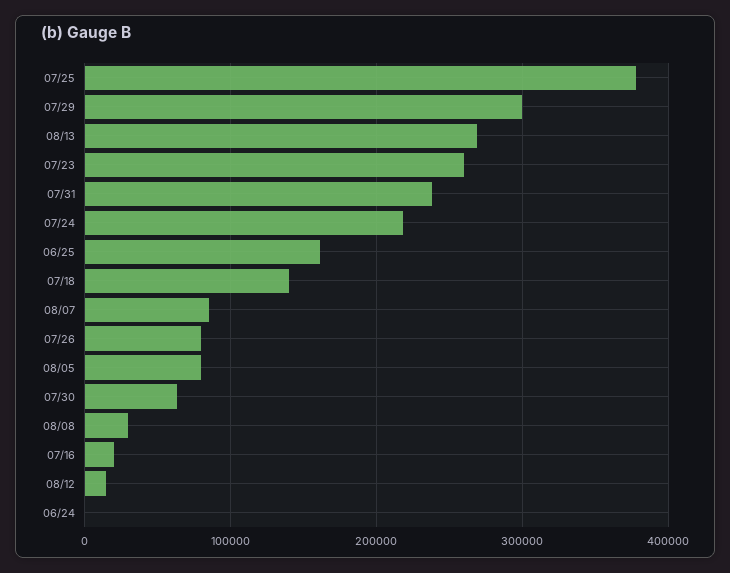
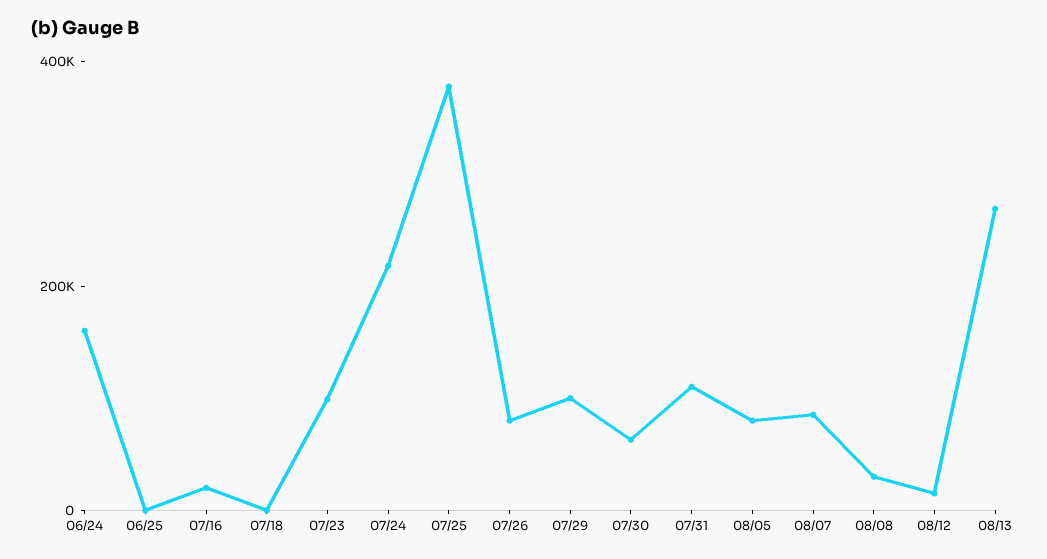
07/29: 300000 -> 100000
07/23: 260000 -> 100000
07/31: 240000 -> 100000
06/25: 160000 -> 0
07/18: 140000 -> 0
06/24: 0 -> 150000

